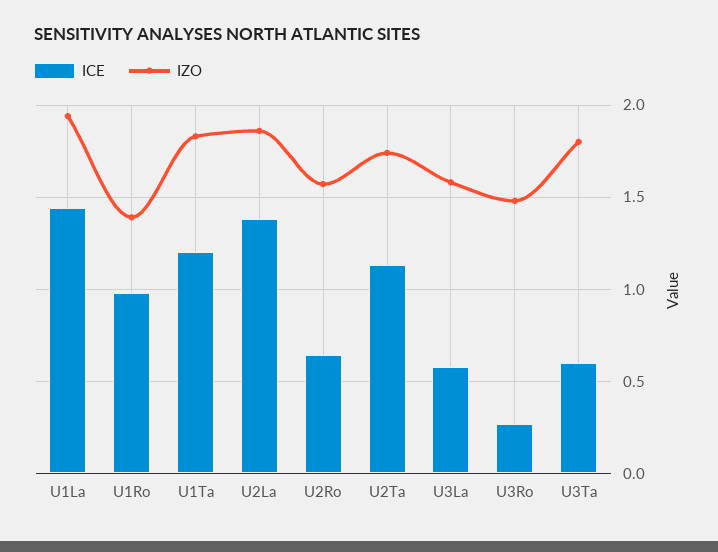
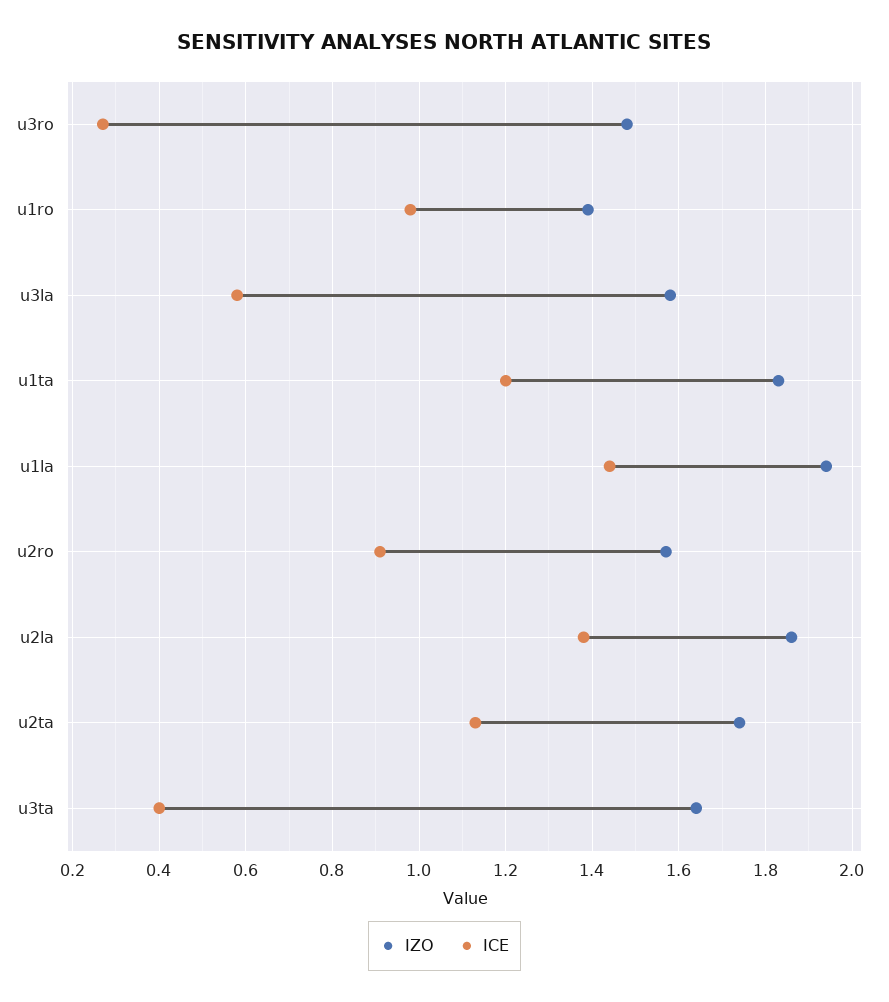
ICE, U2Ro: 0.65 -> 0.9
ICE, U3Ta: 0.6 -> 0.4
IZO, U3Ta: 1.8 -> 1.65

